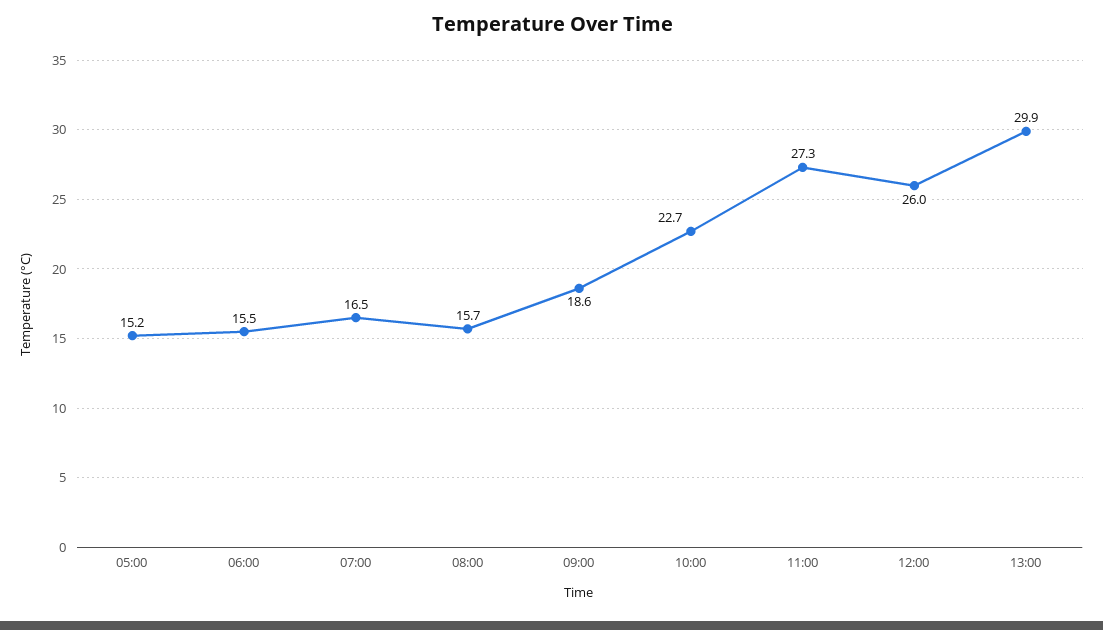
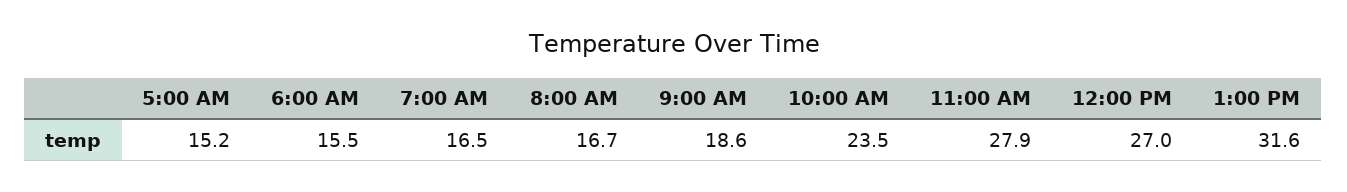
08:00: 15.7 -> 16.7
10:00: 22.7 -> 23.5
11:00: 27.3 -> 27.9
12:00: 26 -> 27
13:00: 29.9 -> 31.6

